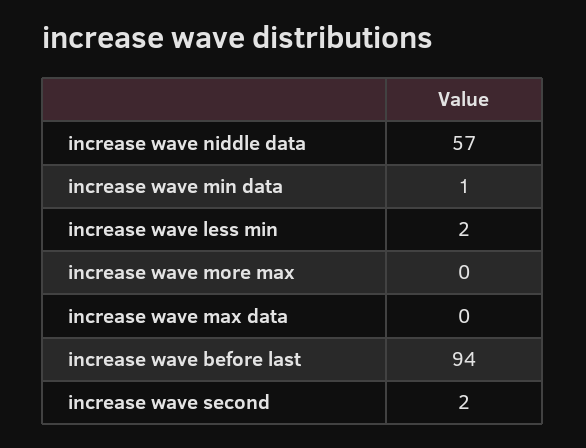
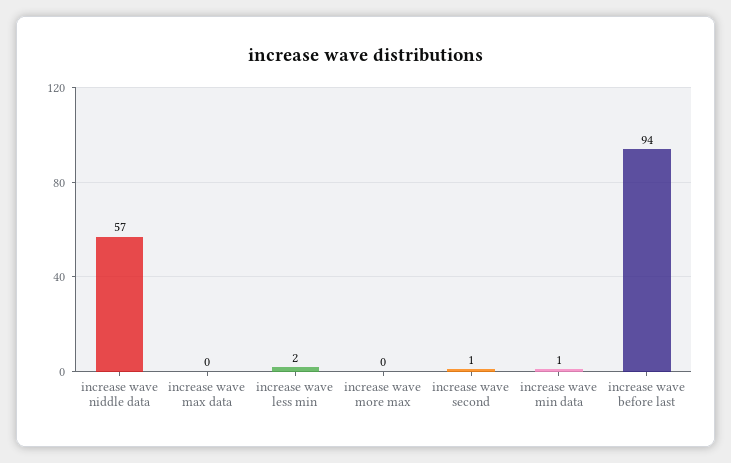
increase wave second: 2 -> 1

